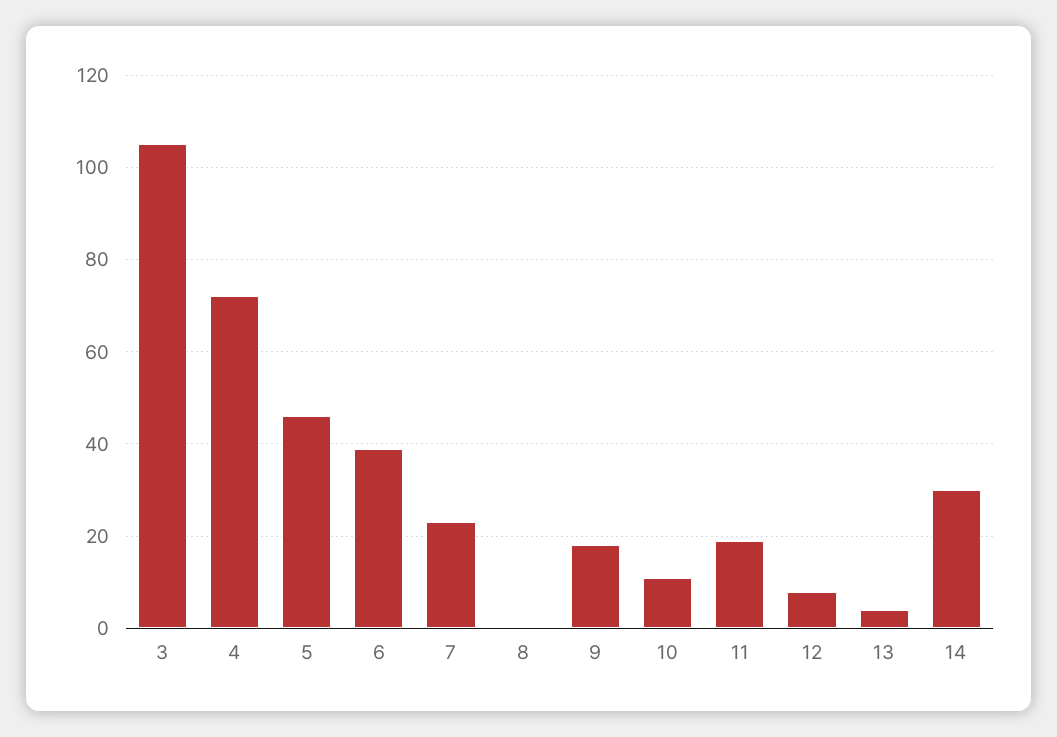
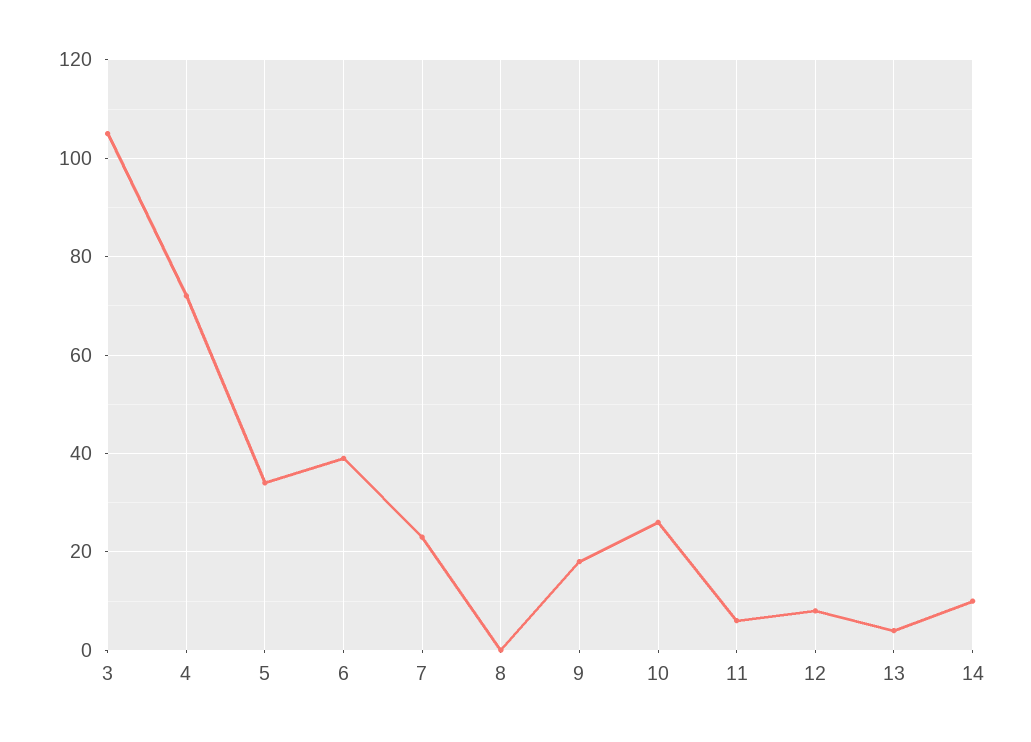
5: 45 -> 35
10: 10 -> 25
11: 20 -> 5
14: 30 -> 10

